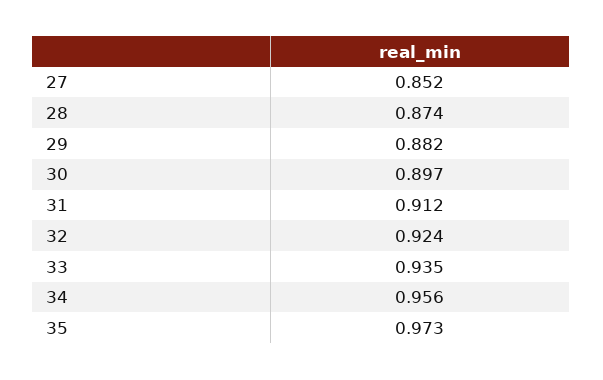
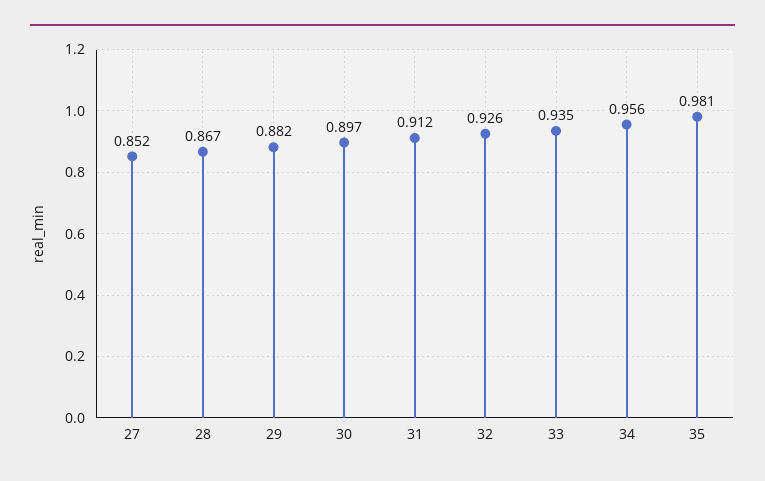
28: 0.874 -> 0.867
32: 0.924 -> 0.926
35: 0.973 -> 0.981

